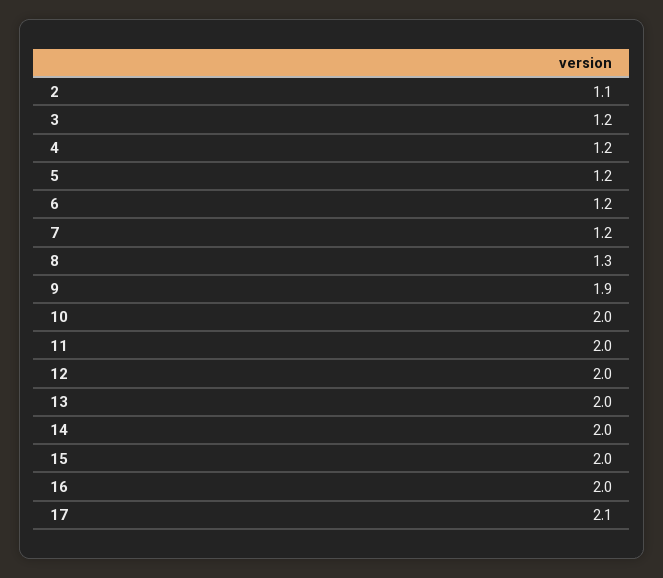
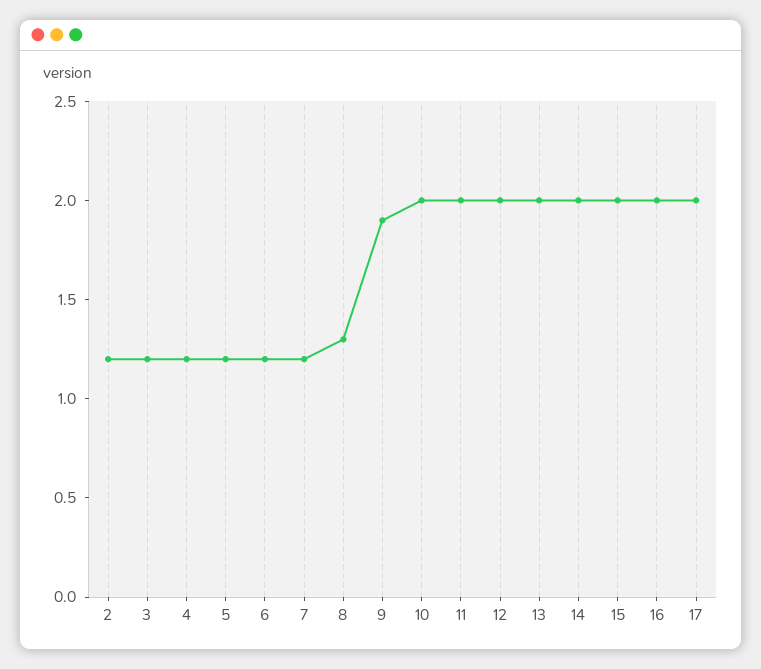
2: 1.1 -> 1.2
17: 2.1 -> 2

